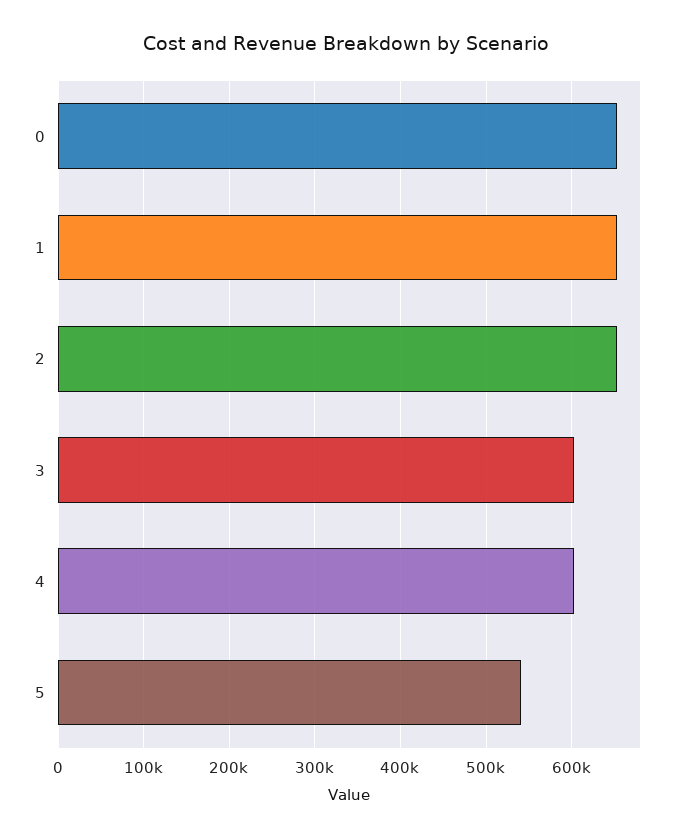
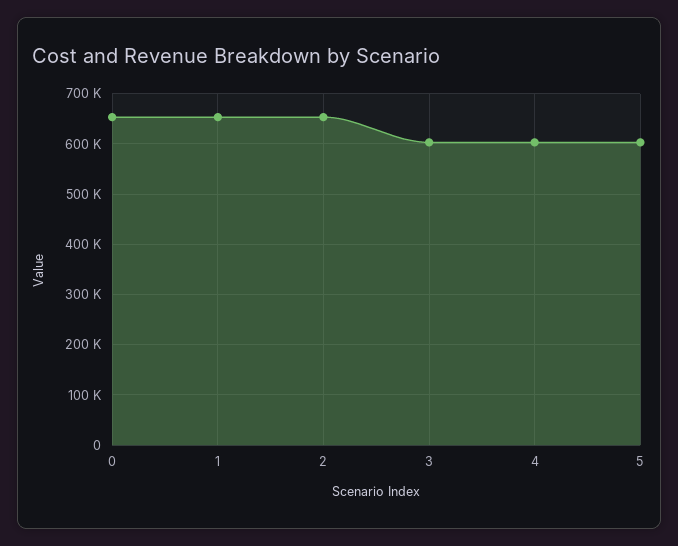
5: 540000 -> 600000

